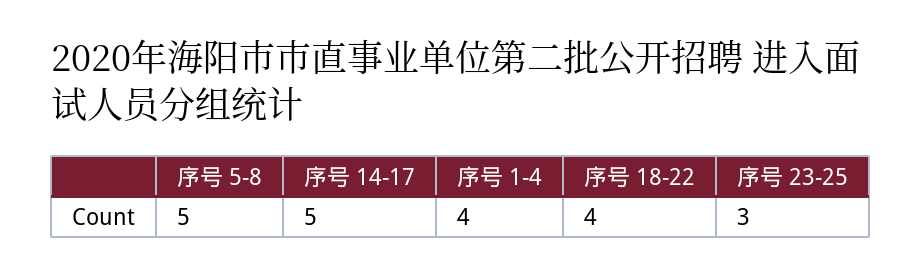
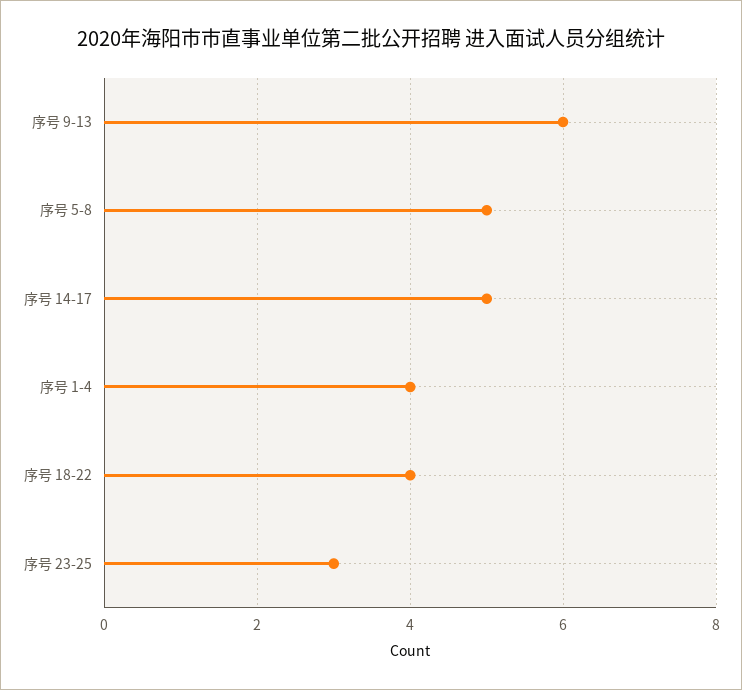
序号 9-13: none -> 6

